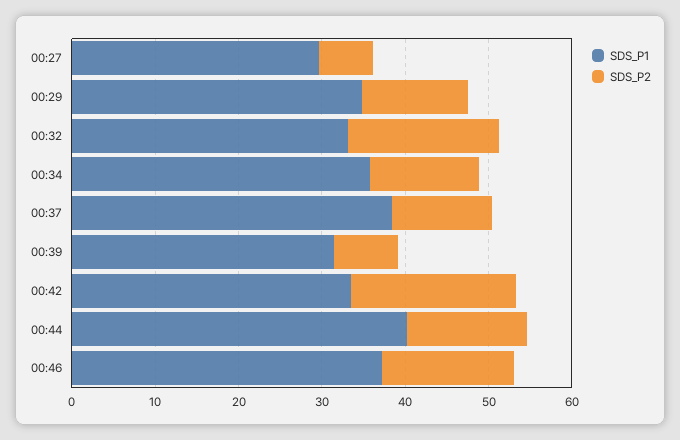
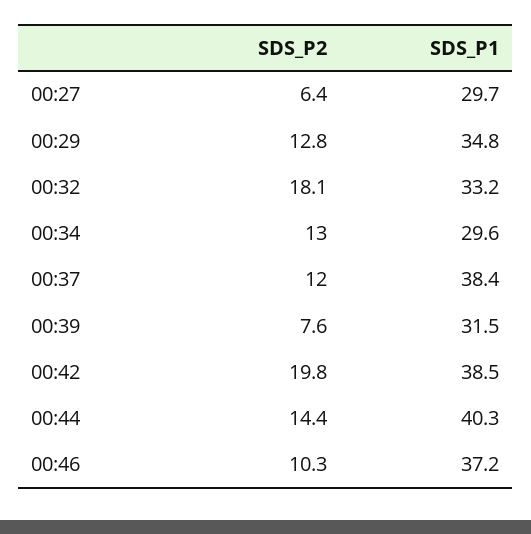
SDS_P1, 00:34: 36 -> 29.6
SDS_P1, 00:42: 34 -> 38.5
SDS_P2, 00:46: 16 -> 10.3

